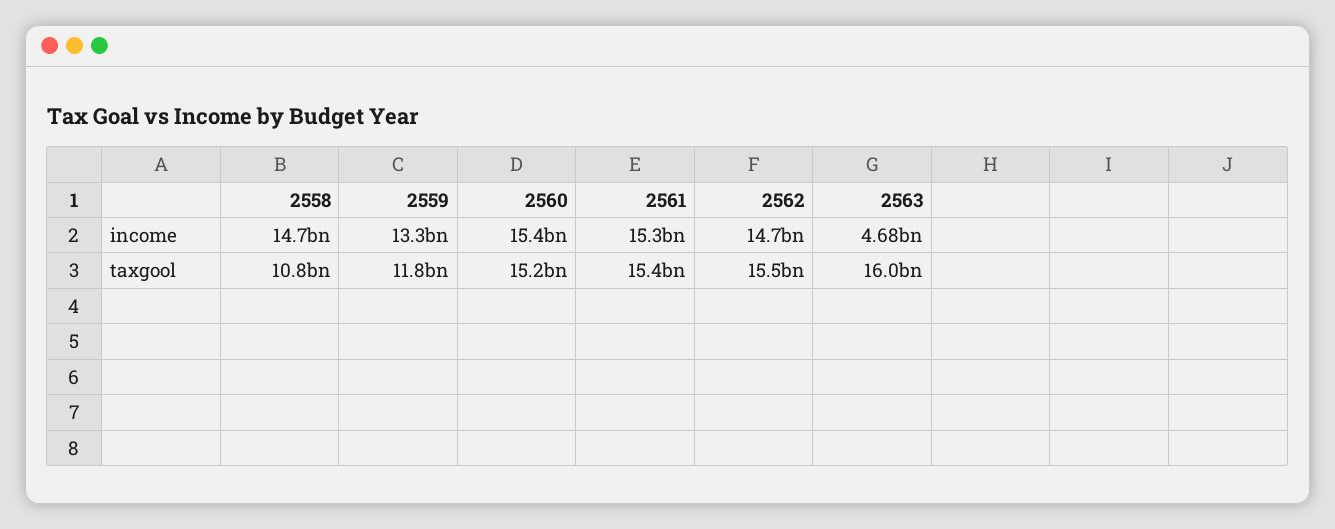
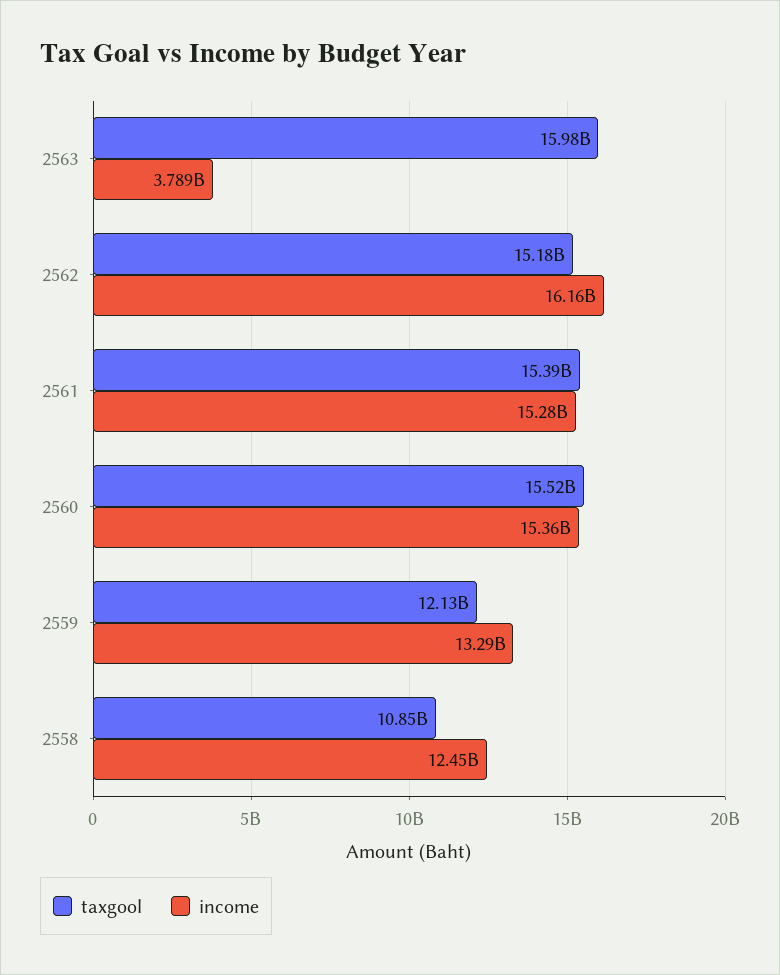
income, 2558: 14700000000 -> 12450000000
income, 2562: 14700000000 -> 16160000000
income, 2563: 4680000000 -> 3789000000
taxgool, 2559: 11800000000 -> 12130000000
taxgool, 2560: 15200000000 -> 15520000000
taxgool, 2562: 15500000000 -> 15180000000

